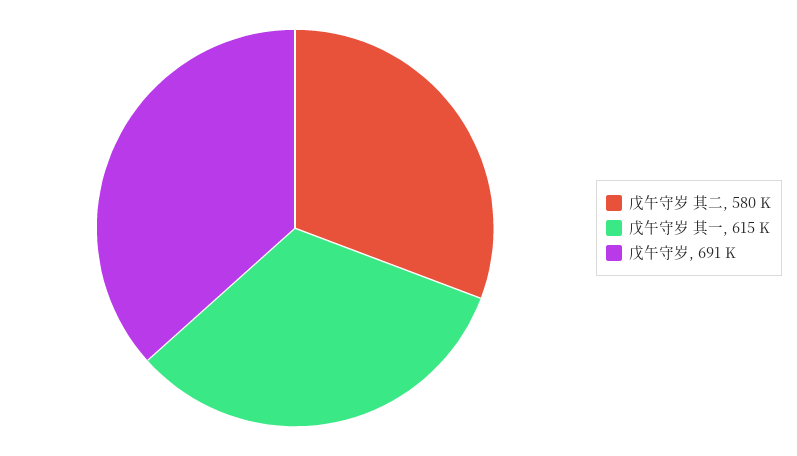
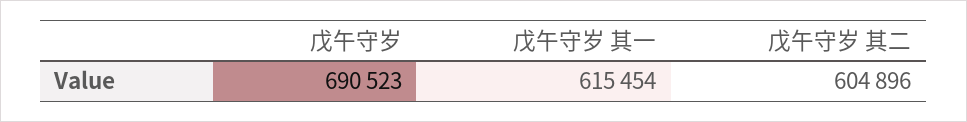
戊午守岁 其二: 580000 -> 604896

